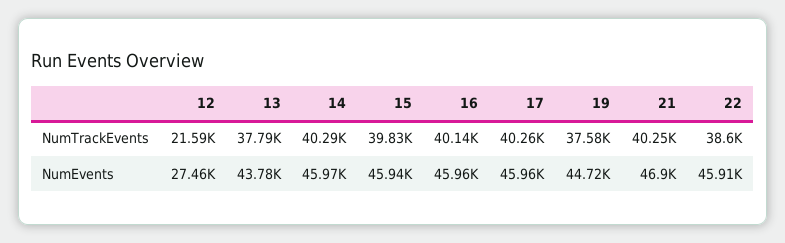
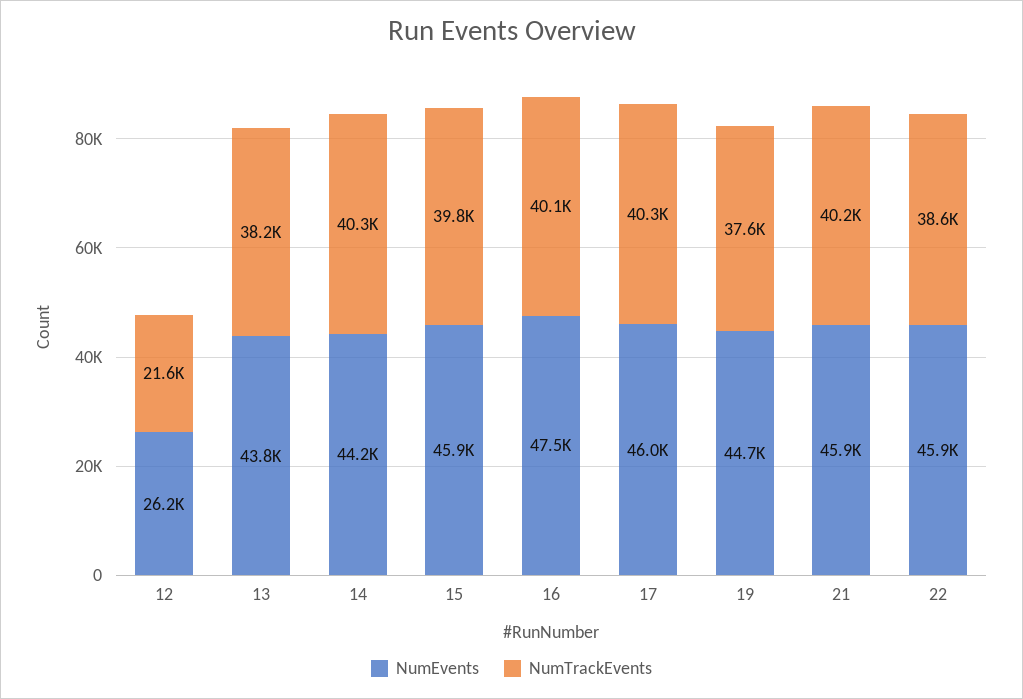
NumTrackEvents, 13: 37790 -> 38200
NumEvents, 12: 27460 -> 26200
NumEvents, 14: 45970 -> 44200
NumEvents, 16: 45960 -> 47500
NumEvents, 21: 46900 -> 45900

